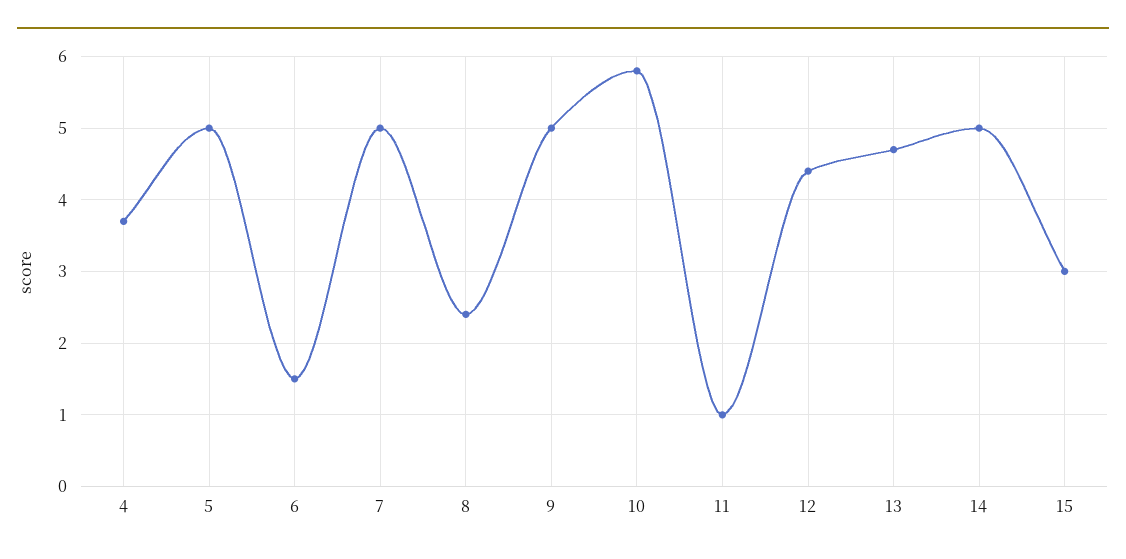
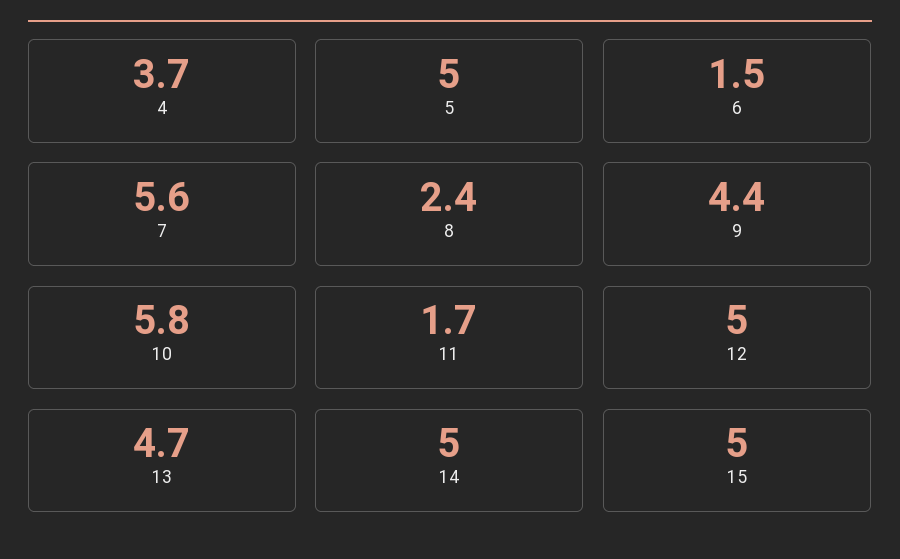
7: 5 -> 5.6
9: 5 -> 4.4
11: 1 -> 1.7
12: 4.4 -> 5
15: 3 -> 5

